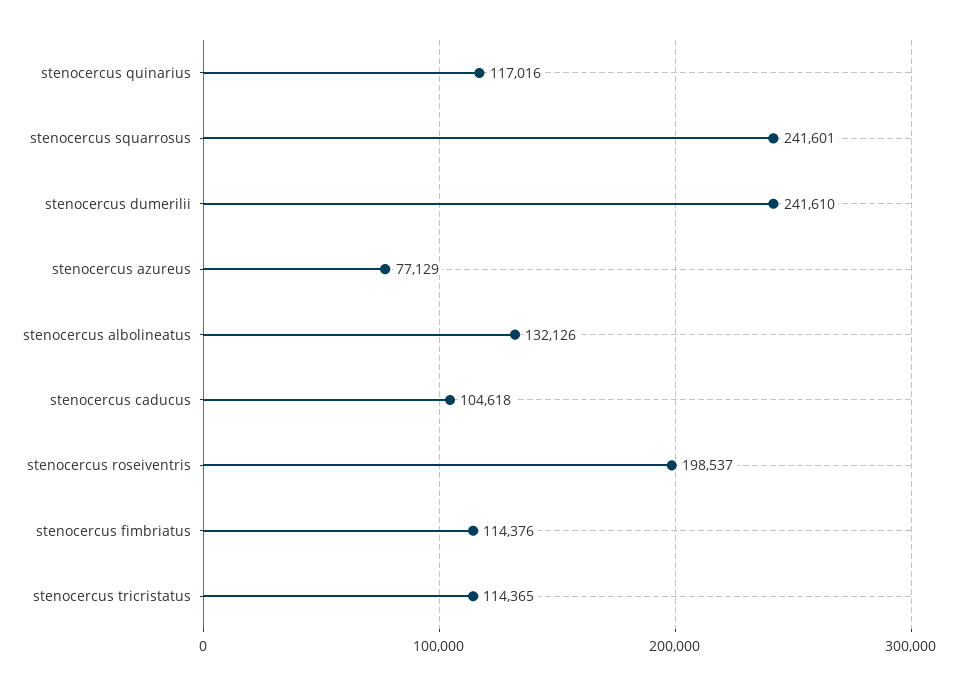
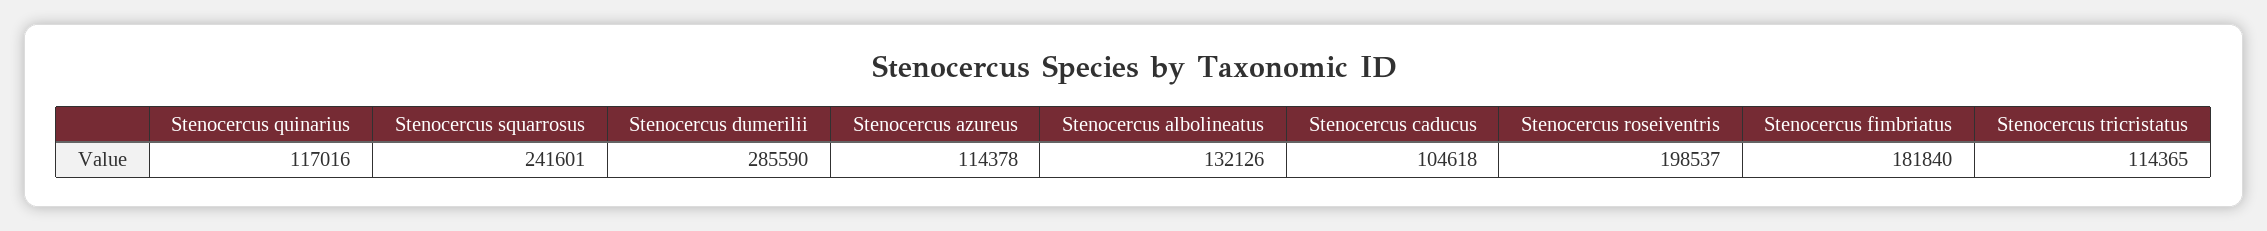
stenocercus dumerilii: 241610 -> 285590
stenocercus azureus: 77129 -> 114378
stenocercus fimbriatus: 114376 -> 181840

